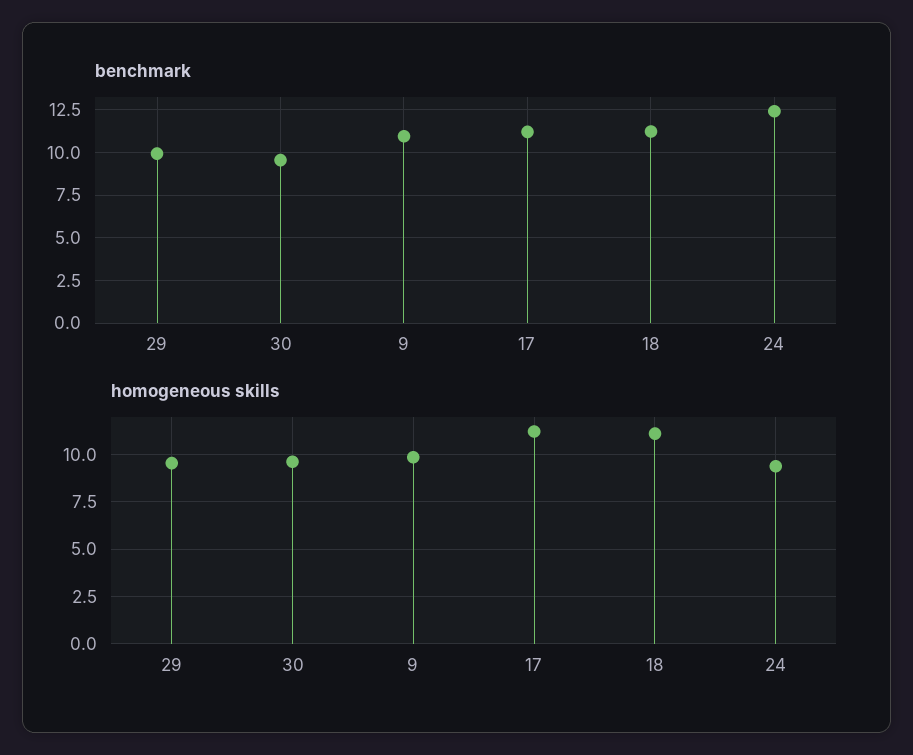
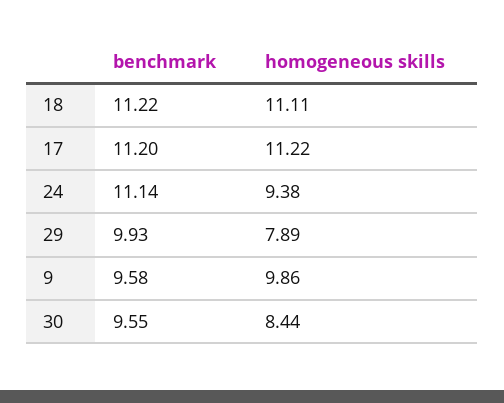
benchmark, 9: 11 -> 9.58
benchmark, 24: 12.5 -> 11.14
homogeneous skills, 29: 9.5 -> 7.89
homogeneous skills, 30: 9.5 -> 8.44

